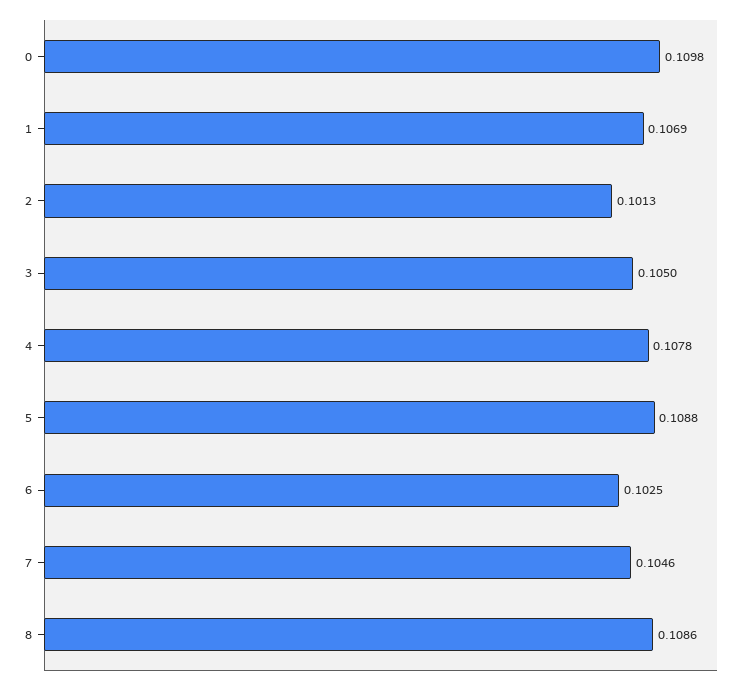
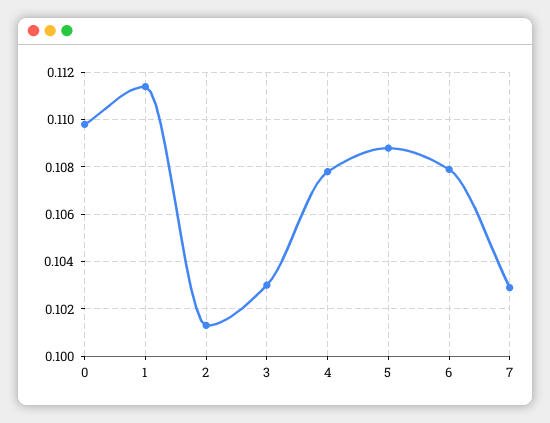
1: 0.1069 -> 0.1115
3: 0.105 -> 0.103
6: 0.1025 -> 0.108
7: 0.1046 -> 0.103
8: 0.1086 -> none

